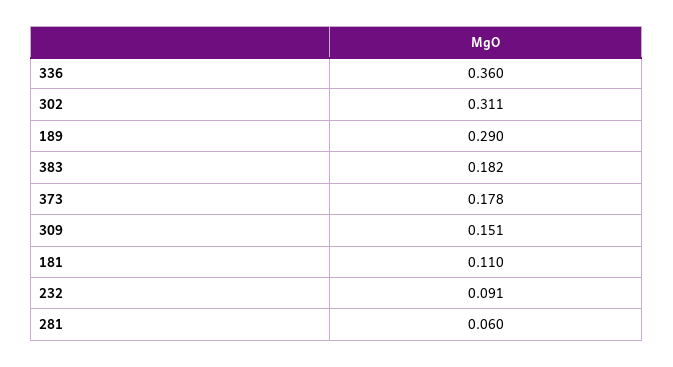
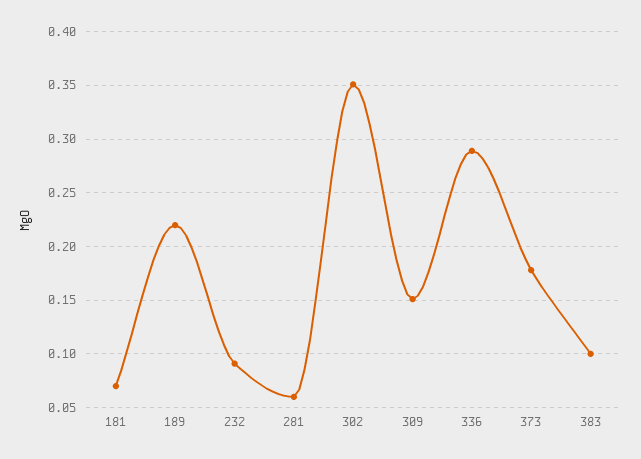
336: 0.36 -> 0.29
302: 0.311 -> 0.35
189: 0.29 -> 0.22
383: 0.182 -> 0.1
181: 0.11 -> 0.07

